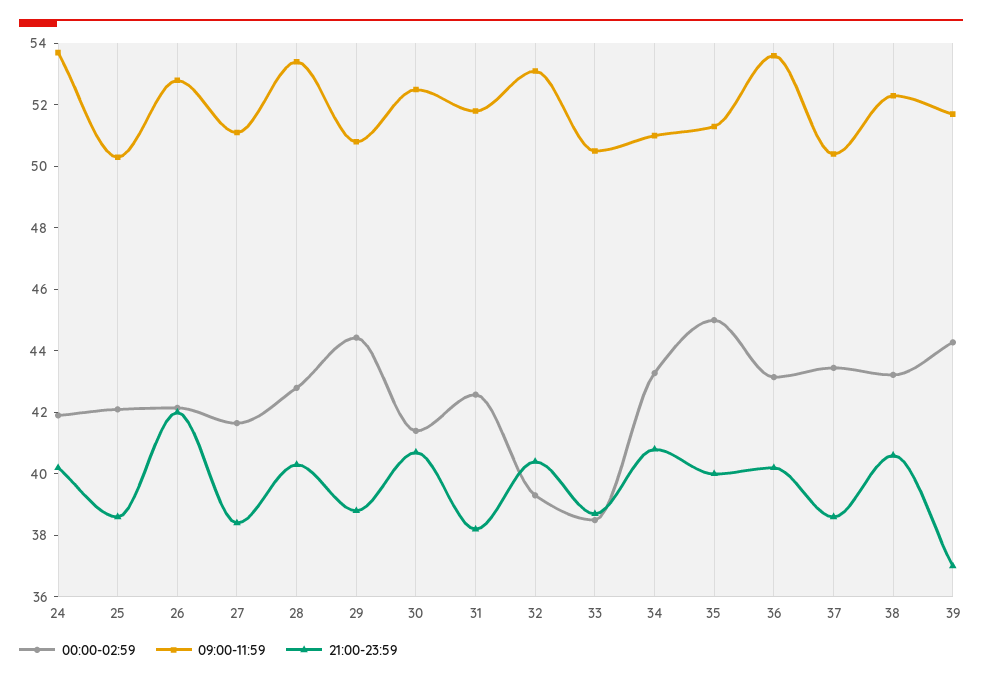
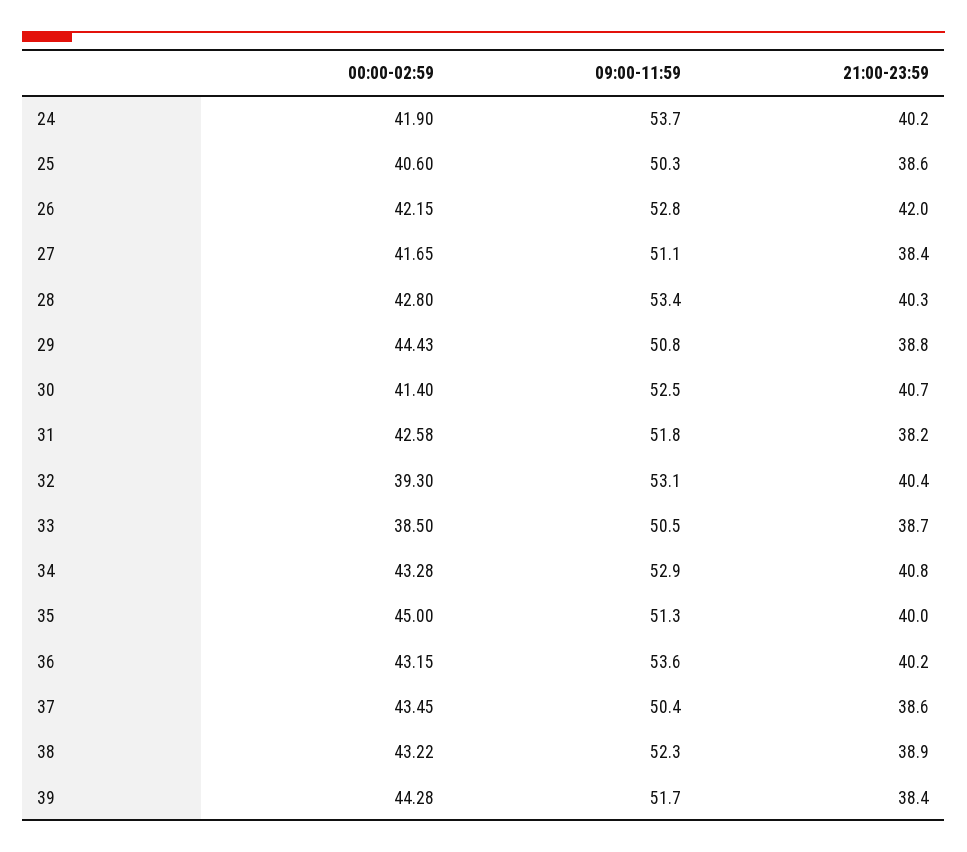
00:00-02:59, 25: 42 -> 40.6
09:00-11:59, 34: 51 -> 52.9
21:00-23:59, 38: 40.5 -> 38.9
21:00-23:59, 39: 37 -> 38.4

